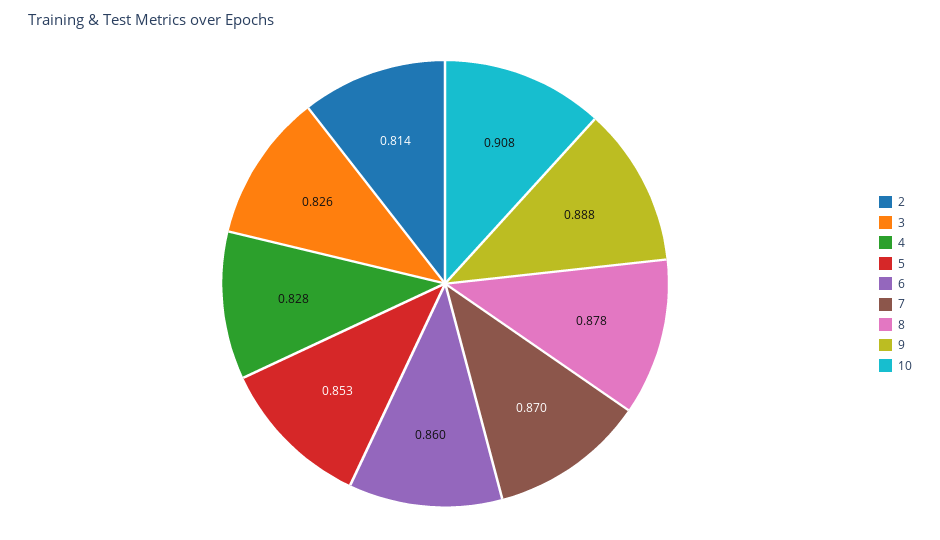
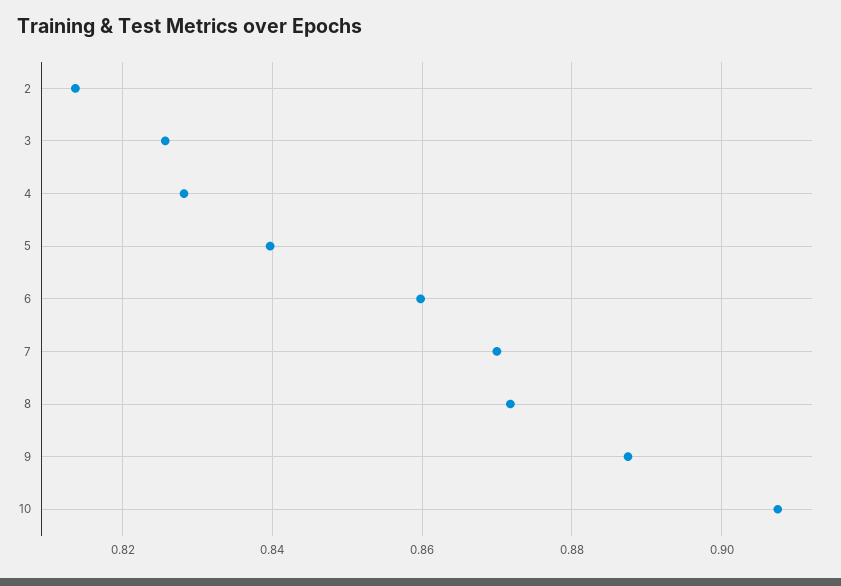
5: 0.853 -> 0.84
8: 0.878 -> 0.872

